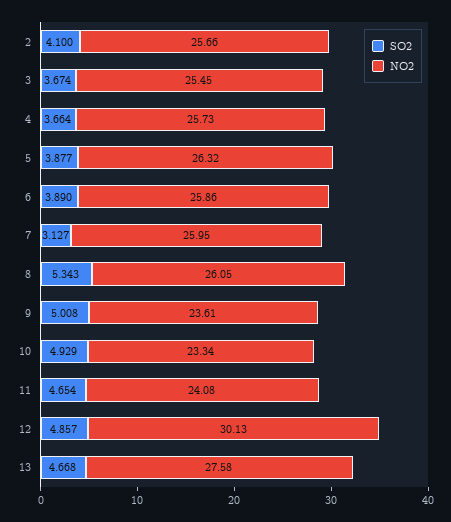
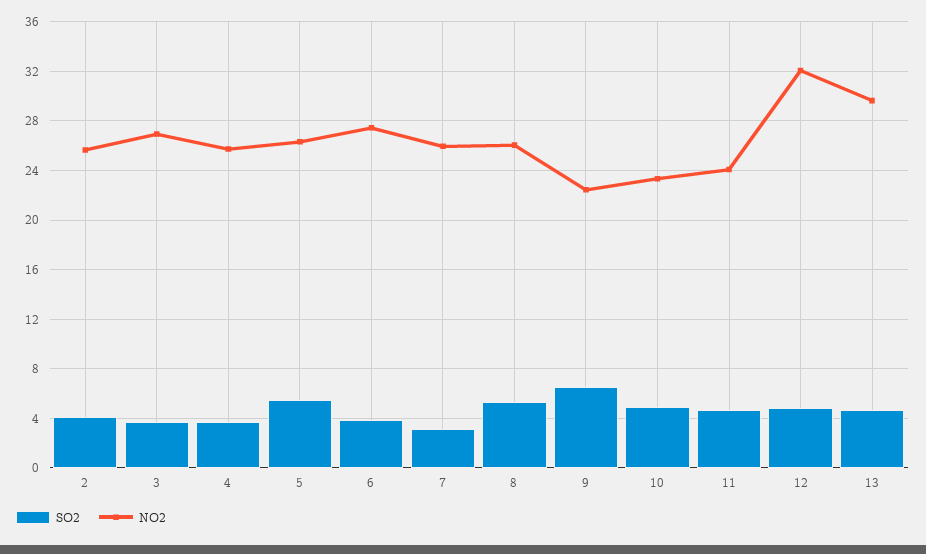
NO2, 3: 25.45 -> 27
SO2, 5: 3.877 -> 5.5
NO2, 6: 25.86 -> 27.5
SO2, 9: 5.008 -> 6.5
NO2, 9: 23.61 -> 22.5
NO2, 12: 30.13 -> 32
NO2, 13: 27.58 -> 29.5

